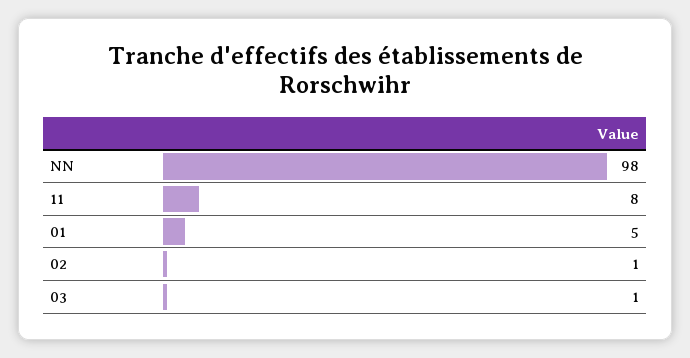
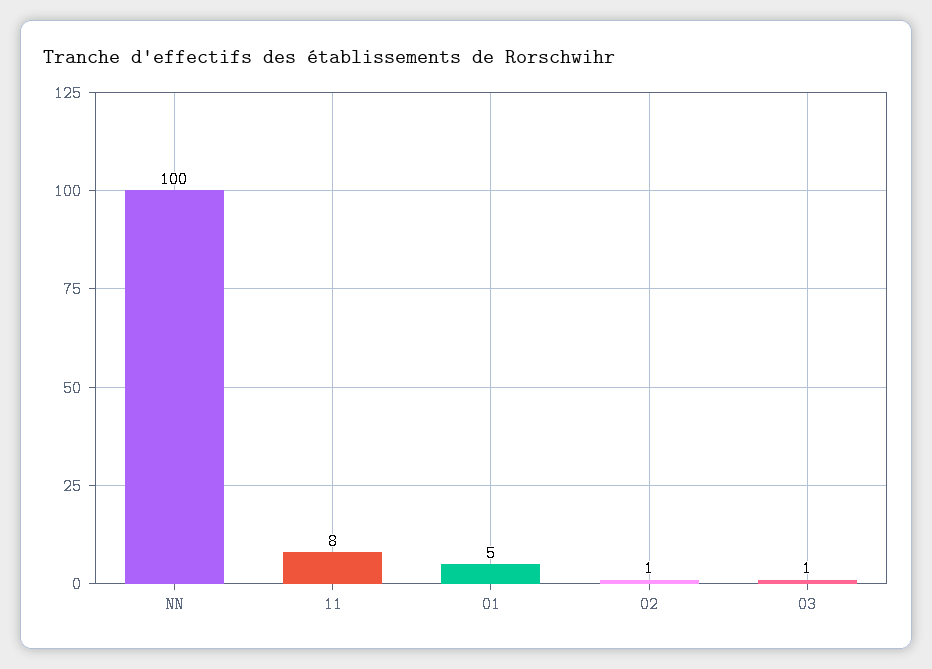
NN: 98 -> 100

